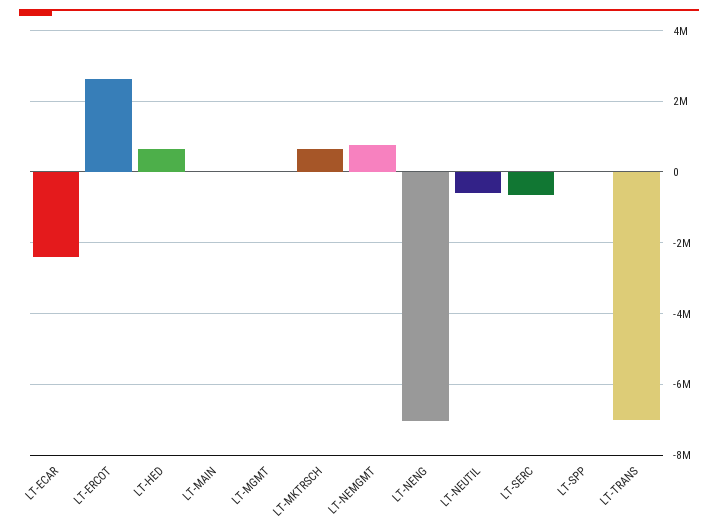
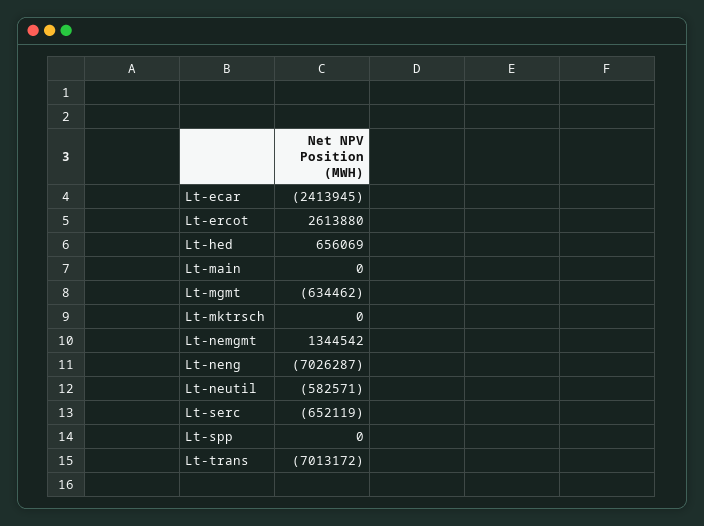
LT-MGMT: 0 -> -634462
LT-MKTRSCH: 600000 -> 0
LT-NEMGMT: 800000 -> 1344542

